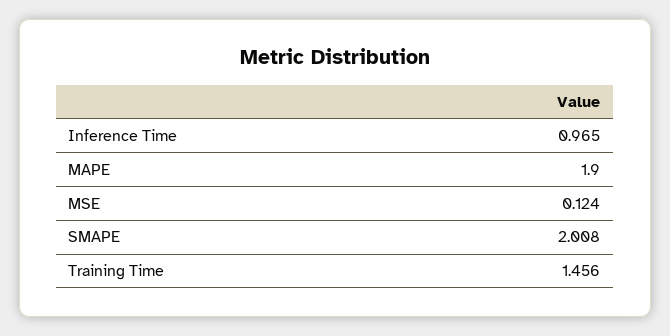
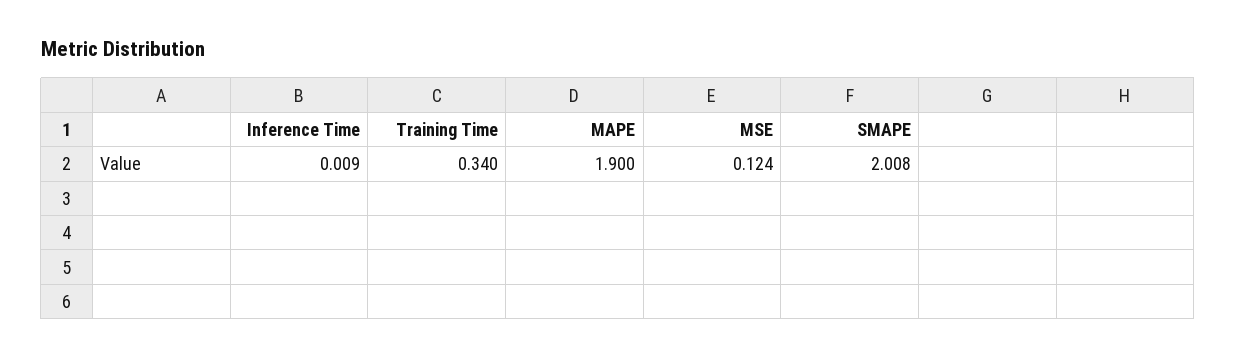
Inference Time: 0.965 -> 0.009
Training Time: 1.456 -> 0.34

